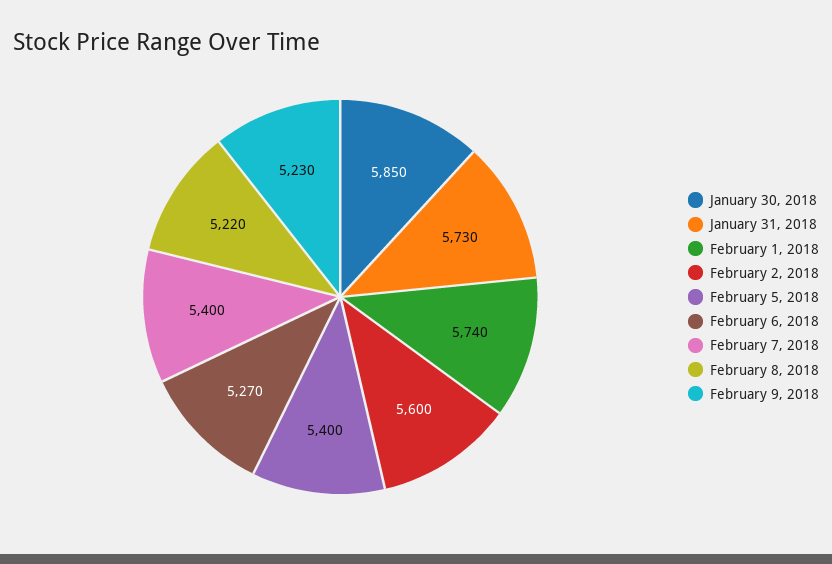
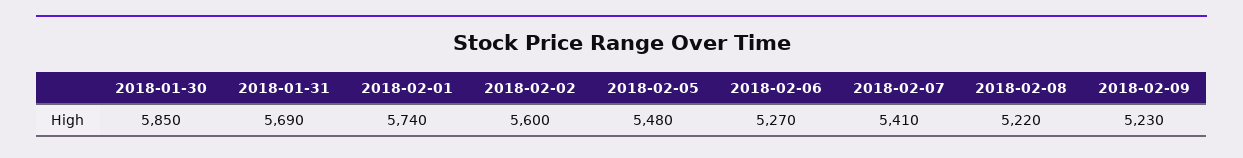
January 31, 2018: 5730 -> 5690
February 5, 2018: 5400 -> 5480
February 7, 2018: 5400 -> 5410

